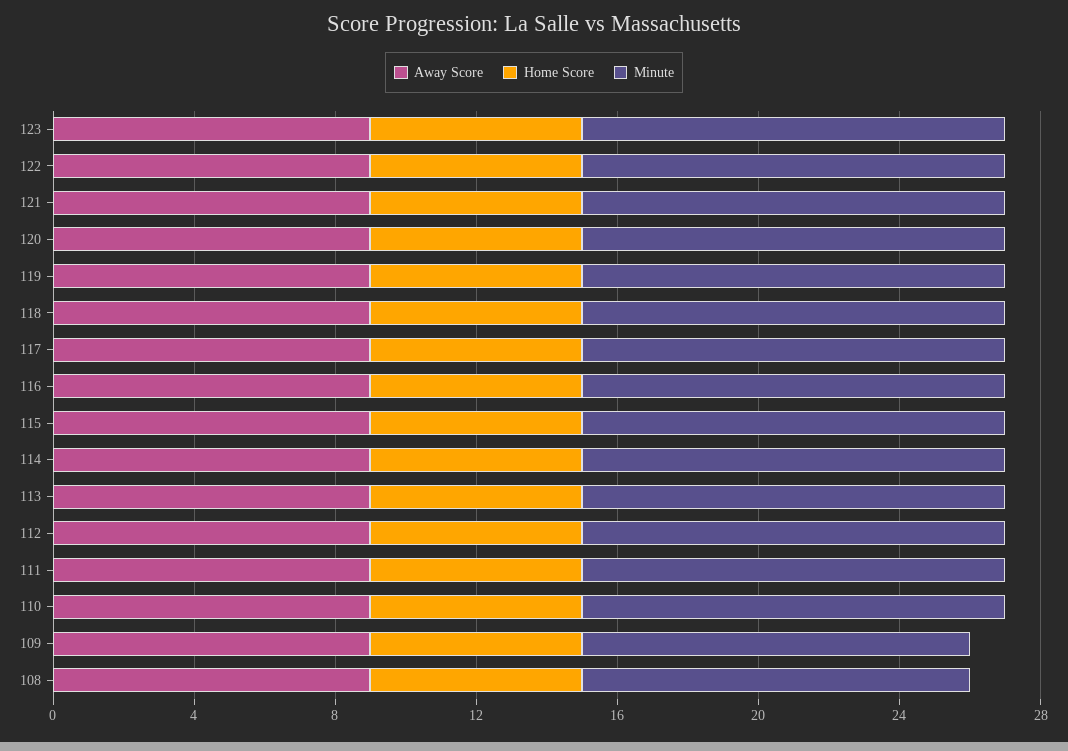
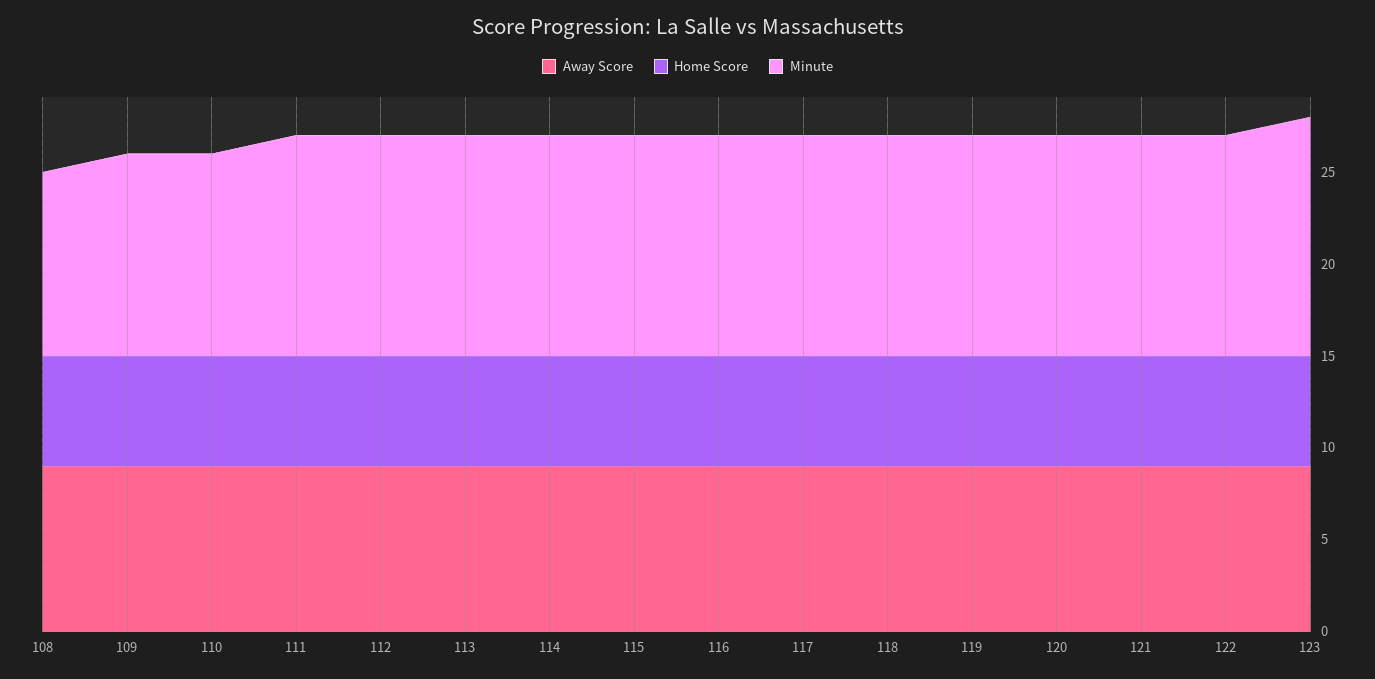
Minute, 123: 12 -> 13
Minute, 110: 12 -> 11
Minute, 108: 11 -> 10

